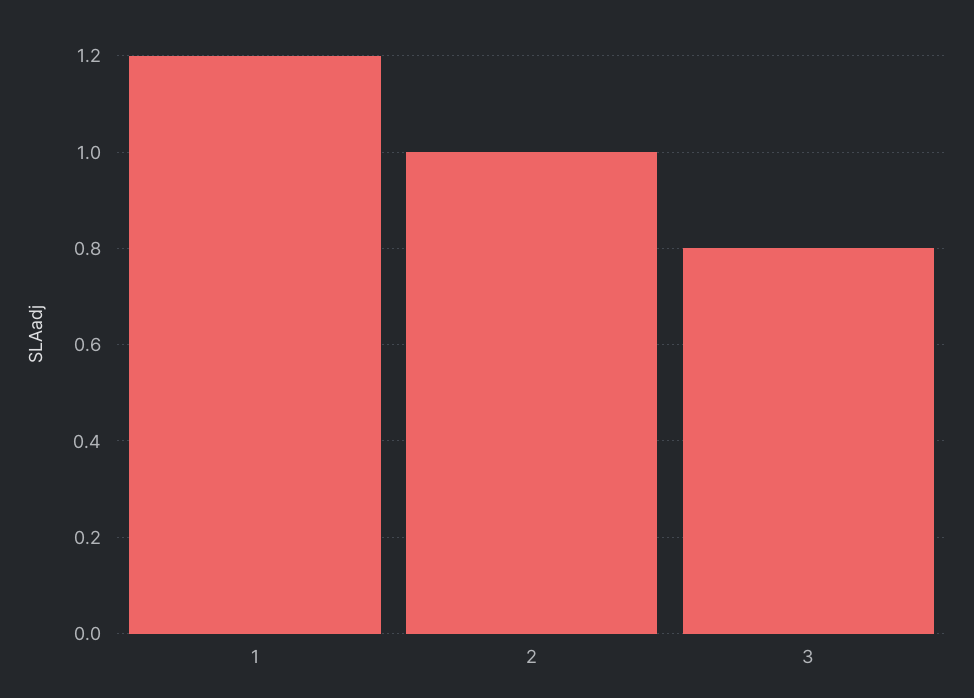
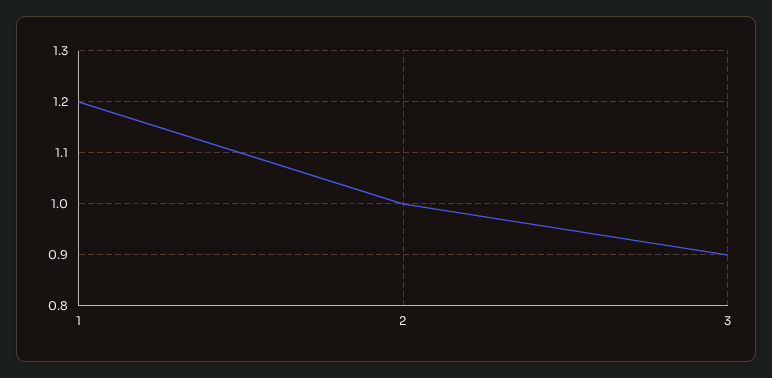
3: 0.8 -> 0.9

